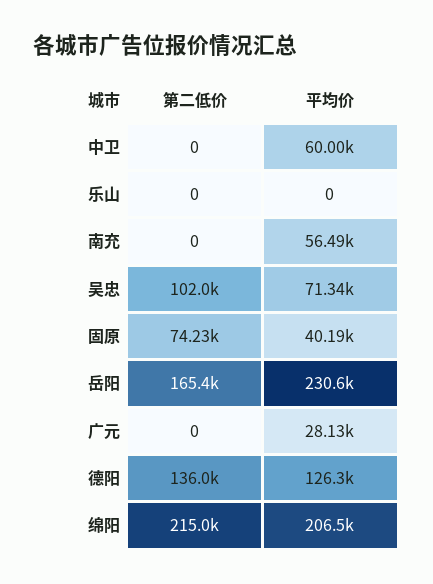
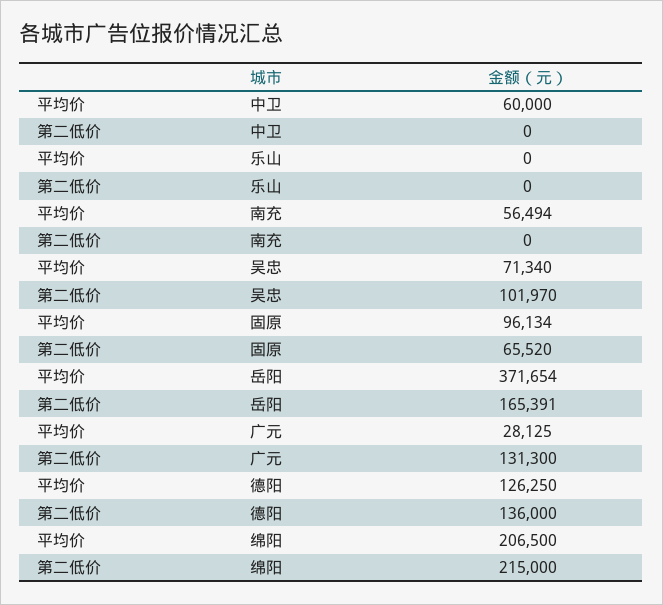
第二低价, 固原: 74230 -> 65520
平均价, 固原: 40190 -> 96134
平均价, 岳阳: 230600 -> 371654
第二低价, 广元: 0 -> 131300

